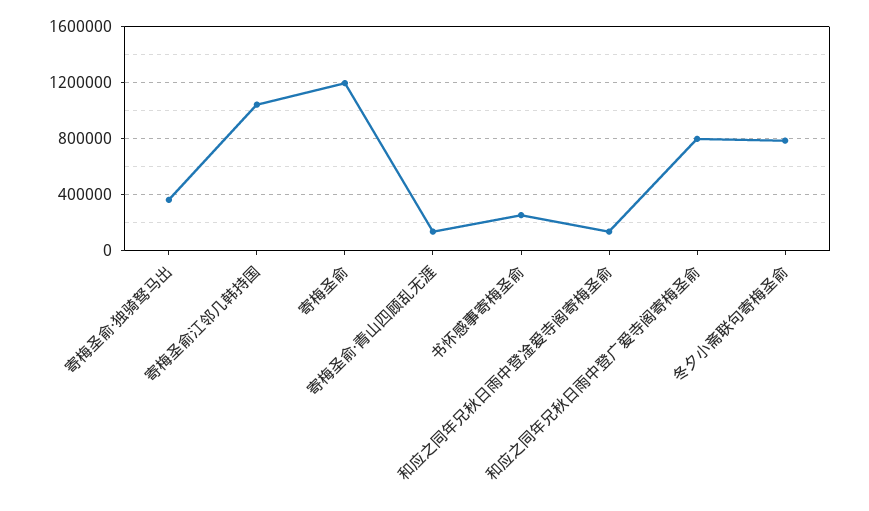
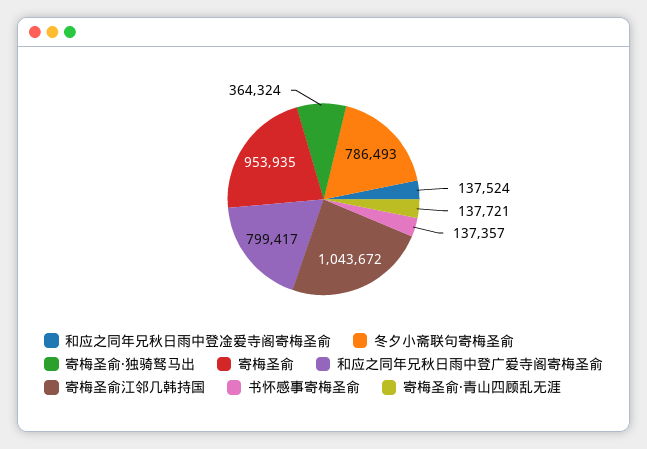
寄梅圣俞: 1200000 -> 953935
书怀感事寄梅圣俞: 250000 -> 137357

